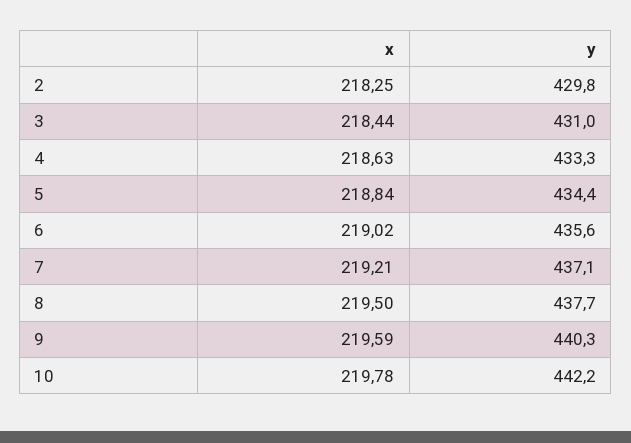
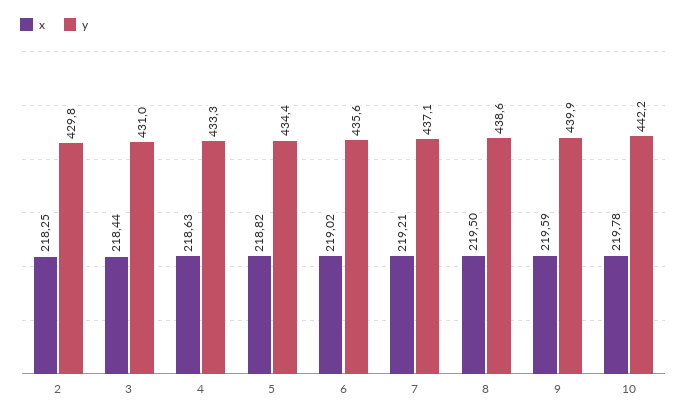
x, 5: 218.84 -> 218.82
y, 8: 437.7 -> 438.6
y, 9: 440.3 -> 439.9

